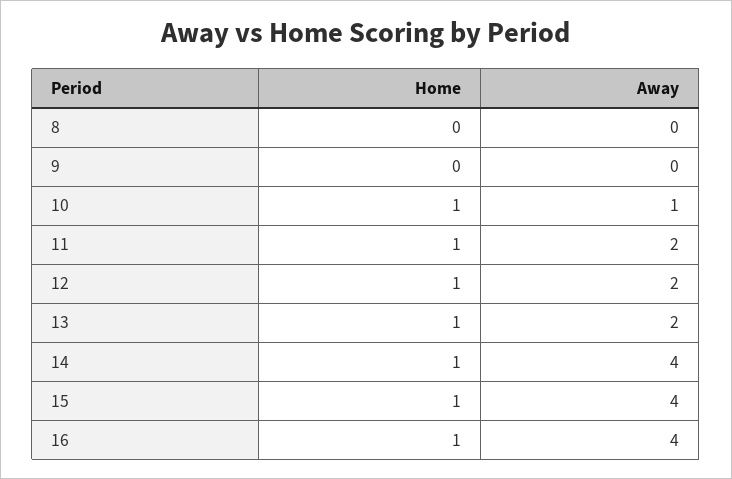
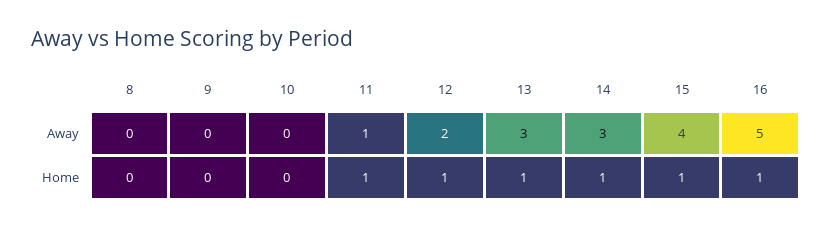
Home, 10: 1 -> 0
Away, 10: 1 -> 0
Away, 11: 2 -> 1
Away, 13: 2 -> 3
Away, 14: 4 -> 3
Away, 16: 4 -> 5

